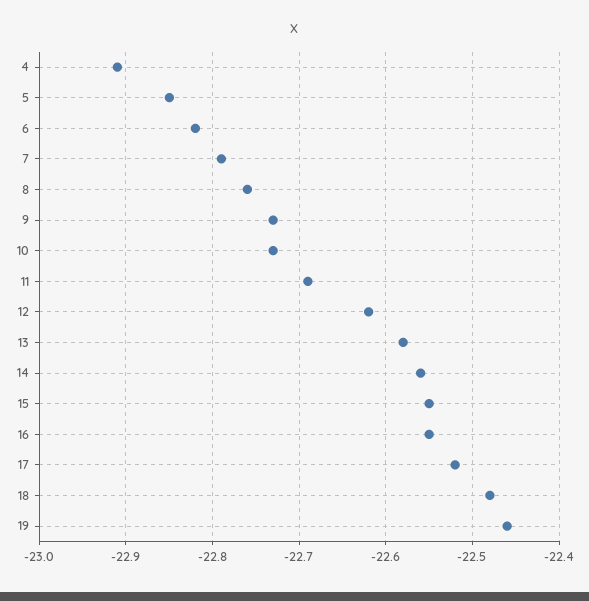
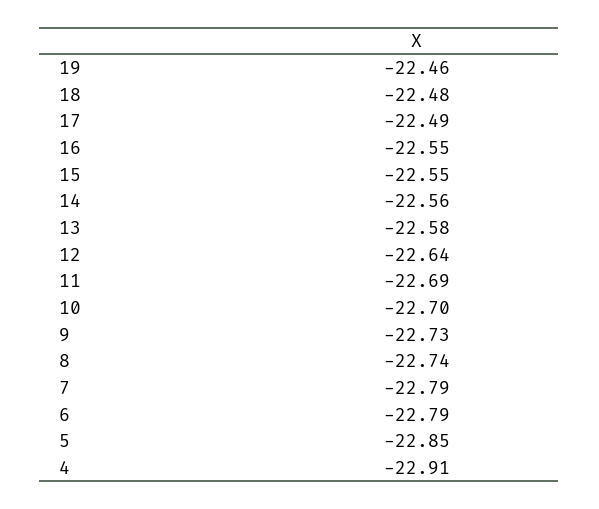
6: -22.82 -> -22.79
8: -22.76 -> -22.74
10: -22.73 -> -22.7
12: -22.62 -> -22.64
17: -22.52 -> -22.49

